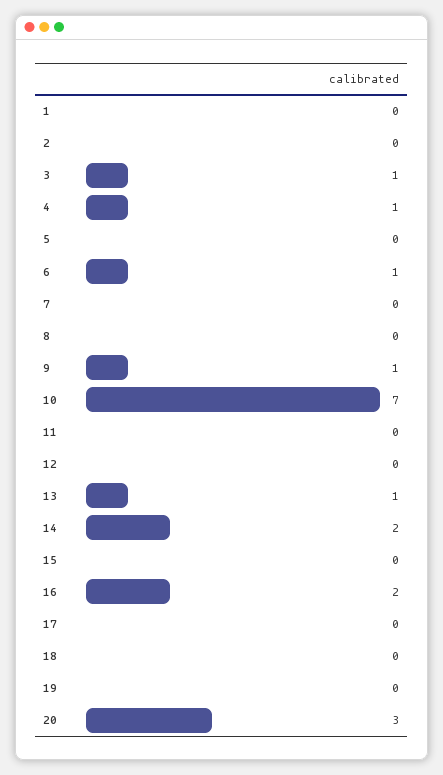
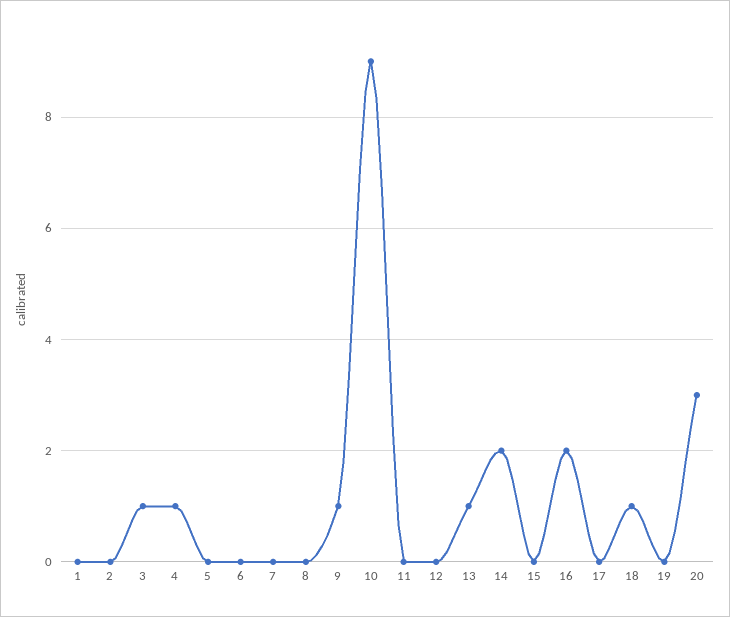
6: 1 -> 0
10: 7 -> 9
18: 0 -> 1

